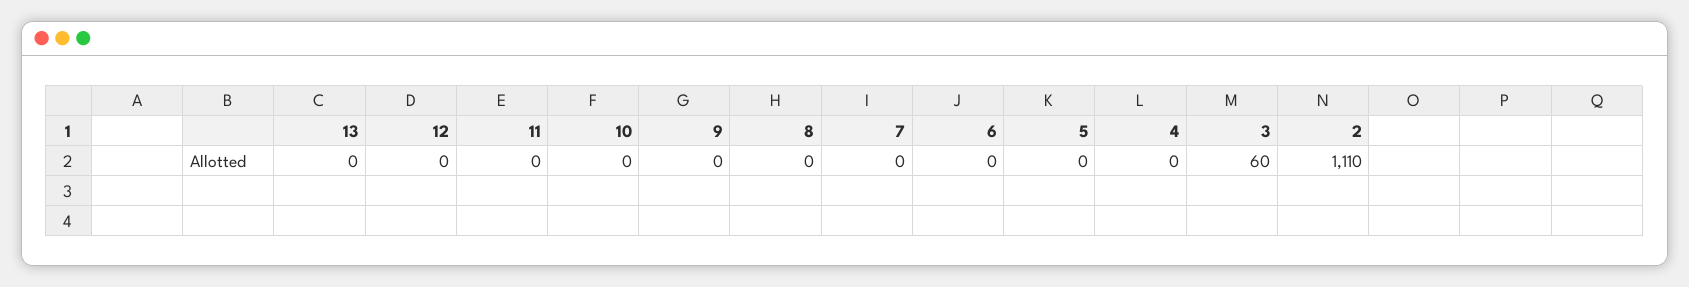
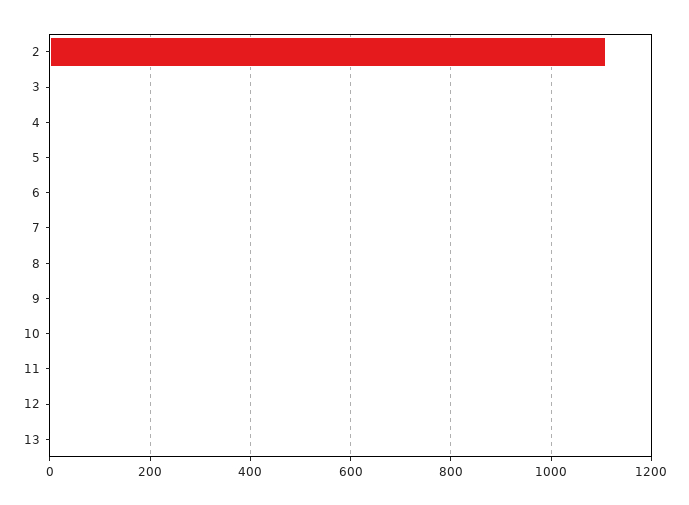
3: 60 -> 0

